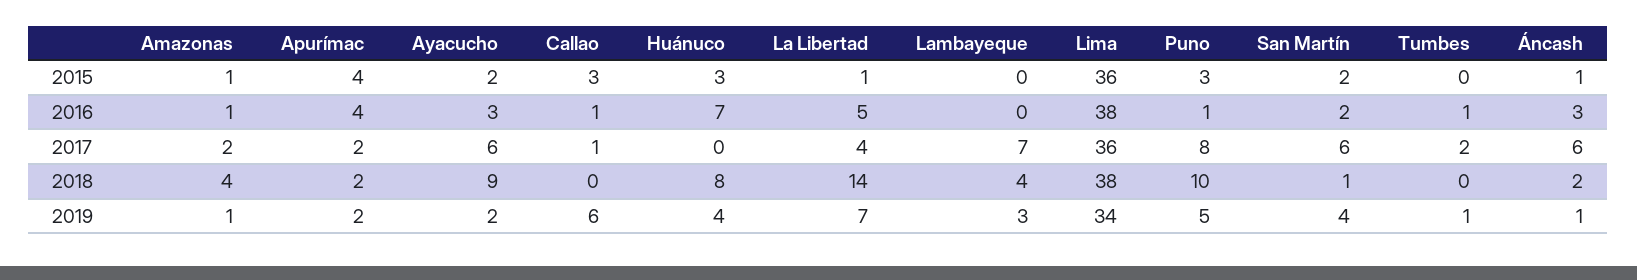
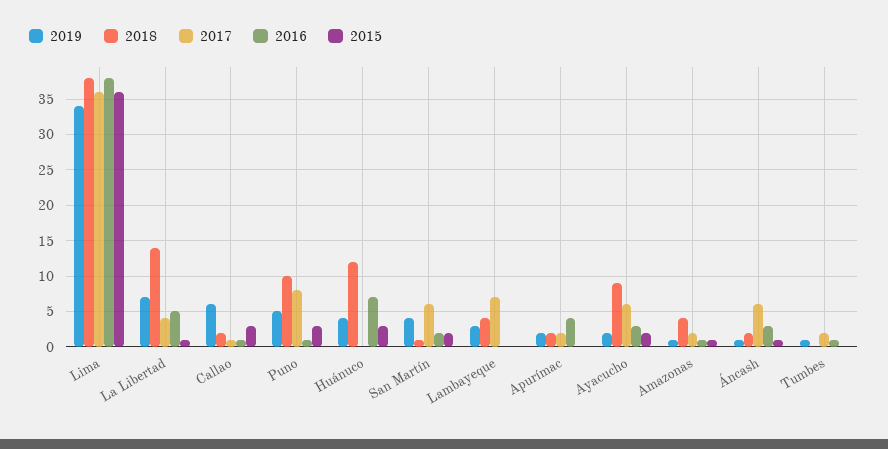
2015, Apurímac: 4 -> 0
2018, Callao: 0 -> 2
2018, Huánuco: 8 -> 12

